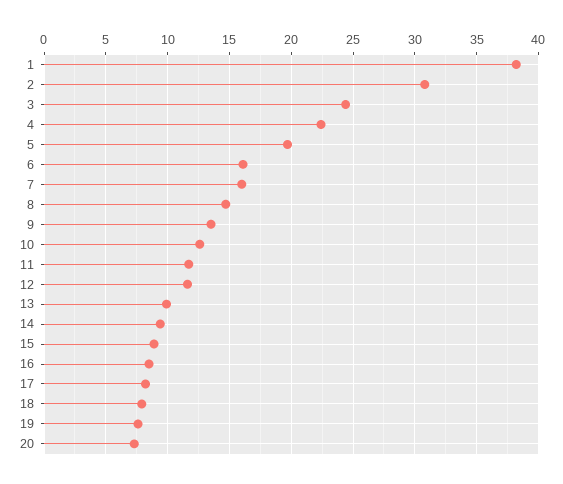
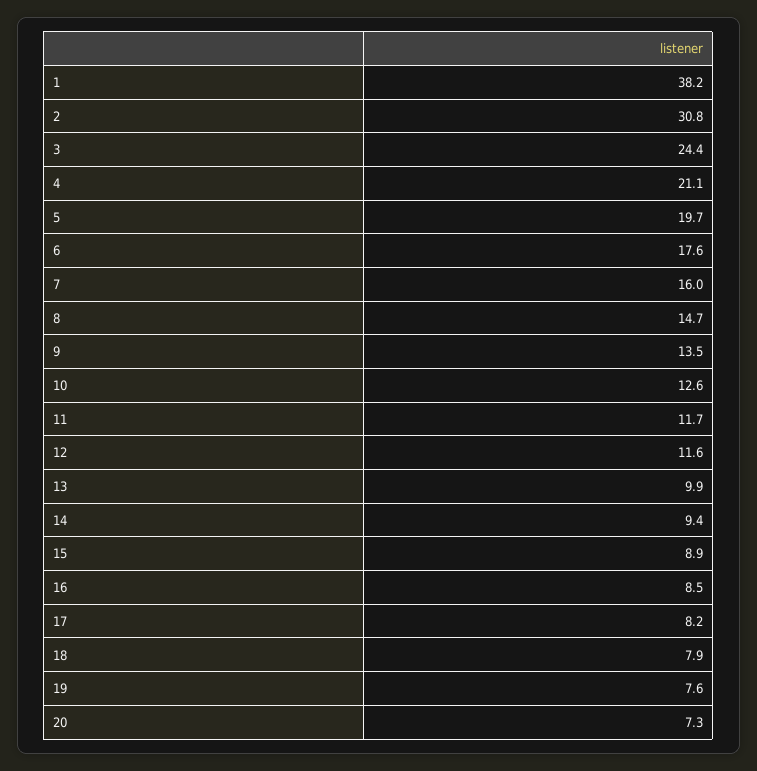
4: 22.5 -> 21.1
6: 16 -> 17.6

